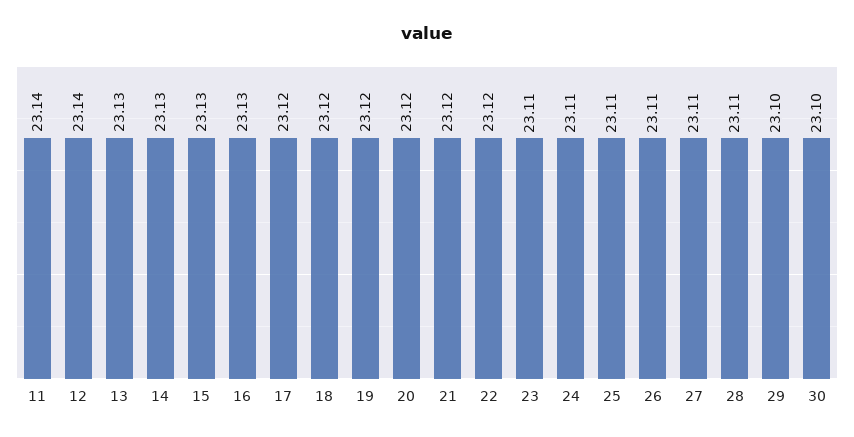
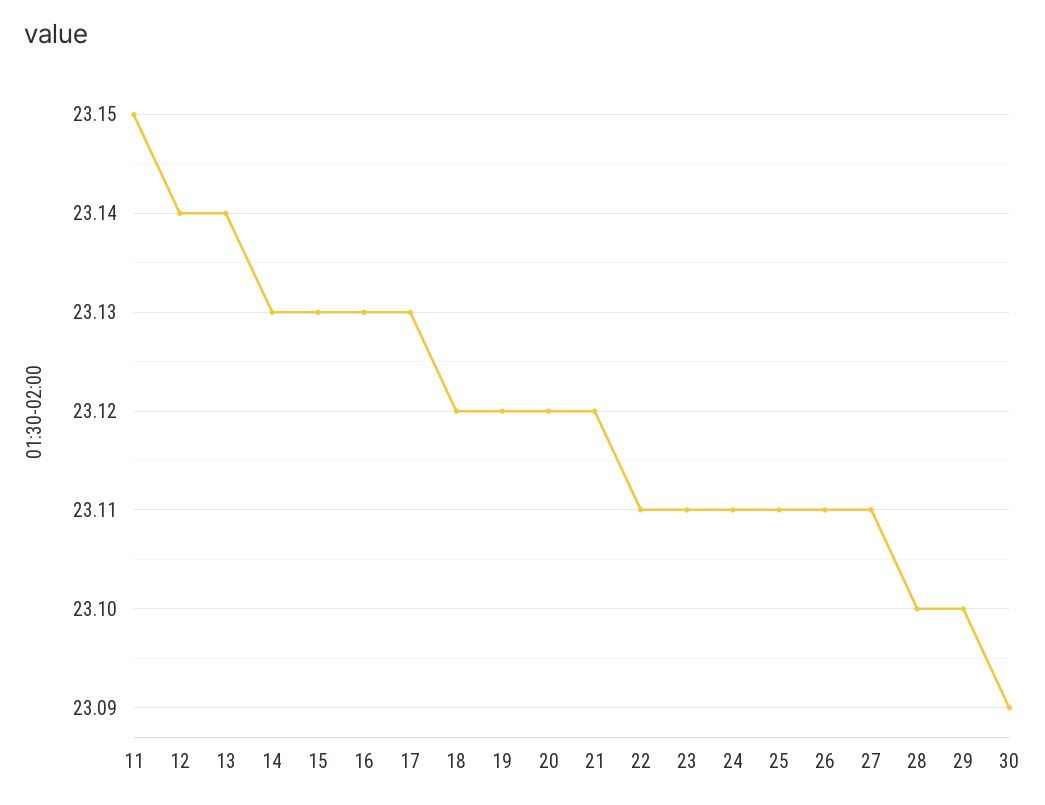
11: 23.14 -> 23.15
13: 23.13 -> 23.14
17: 23.12 -> 23.13
22: 23.12 -> 23.11
28: 23.11 -> 23.1
30: 23.1 -> 23.09

